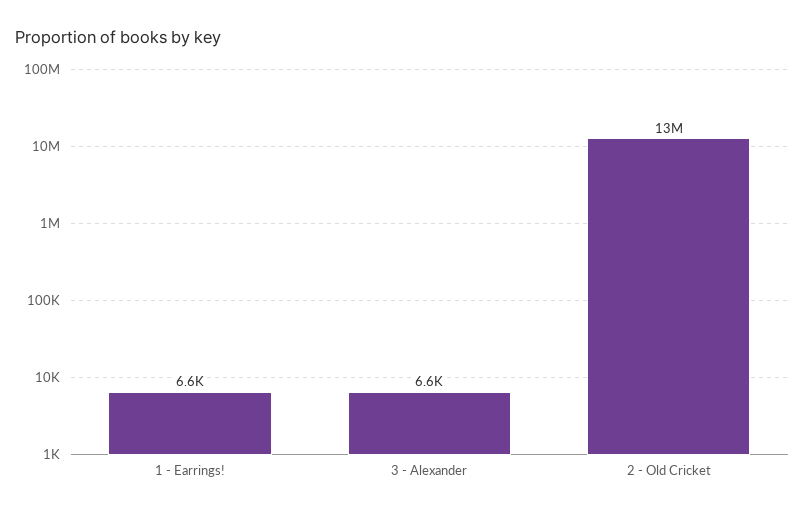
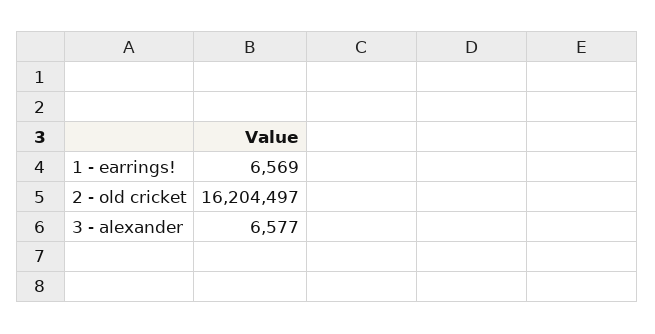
2 - Old Cricket: 13000000 -> 16204497

